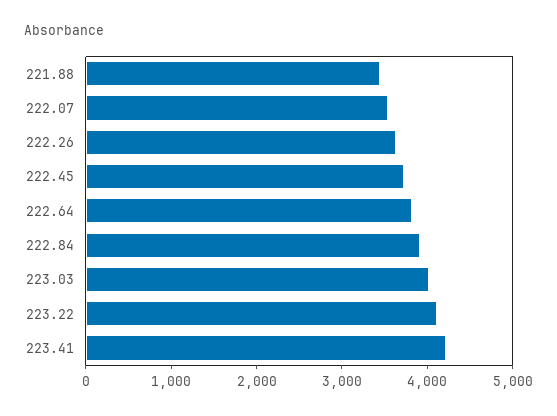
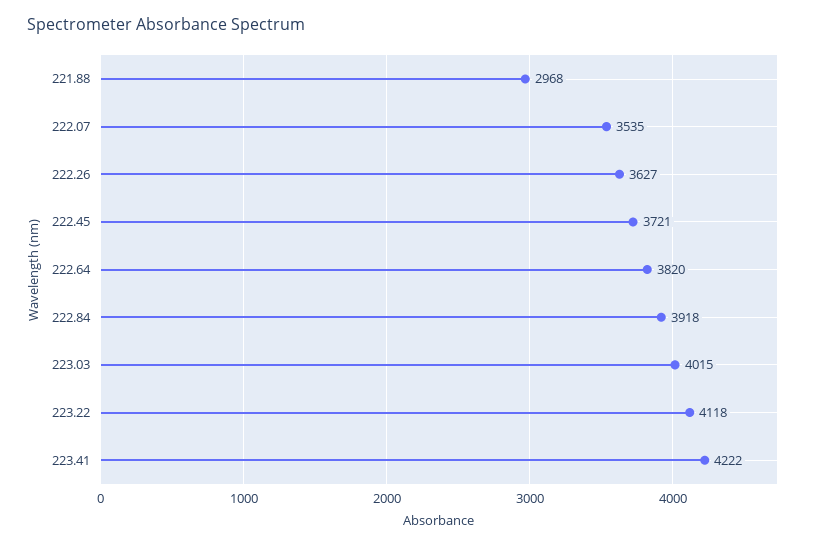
221.88: 3400 -> 2968

